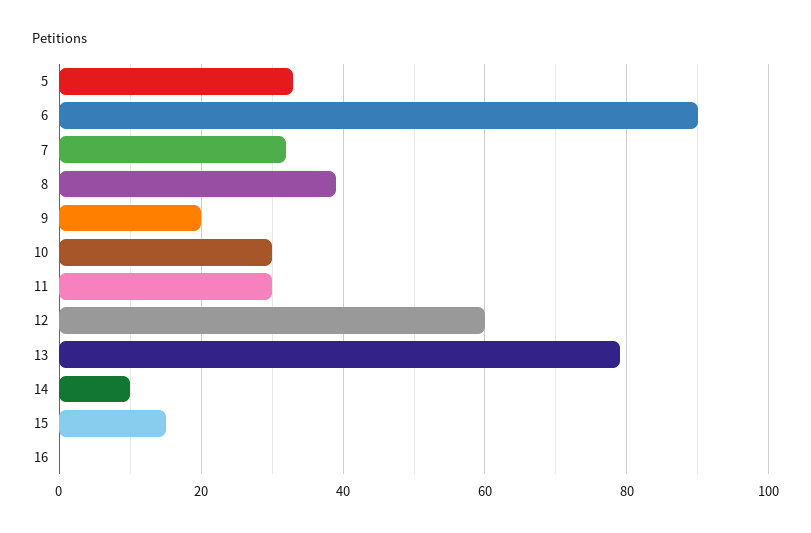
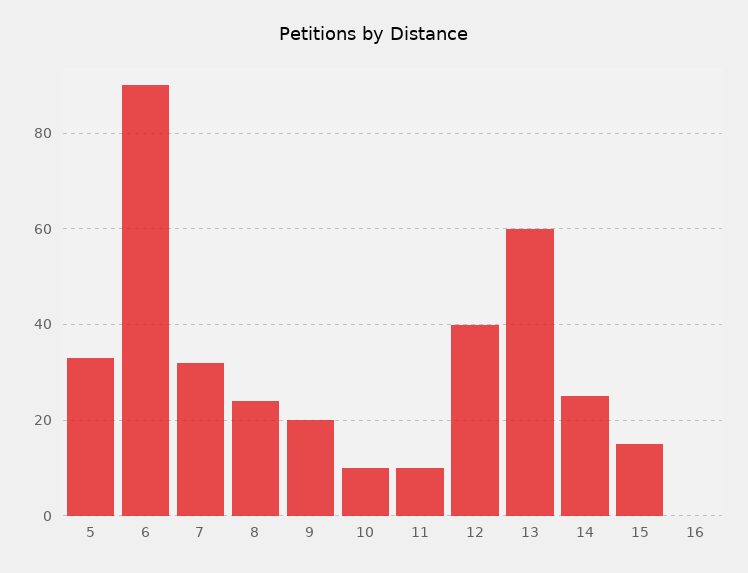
8: 40 -> 25
10: 30 -> 10
11: 30 -> 10
12: 60 -> 40
13: 80 -> 60
14: 10 -> 25

